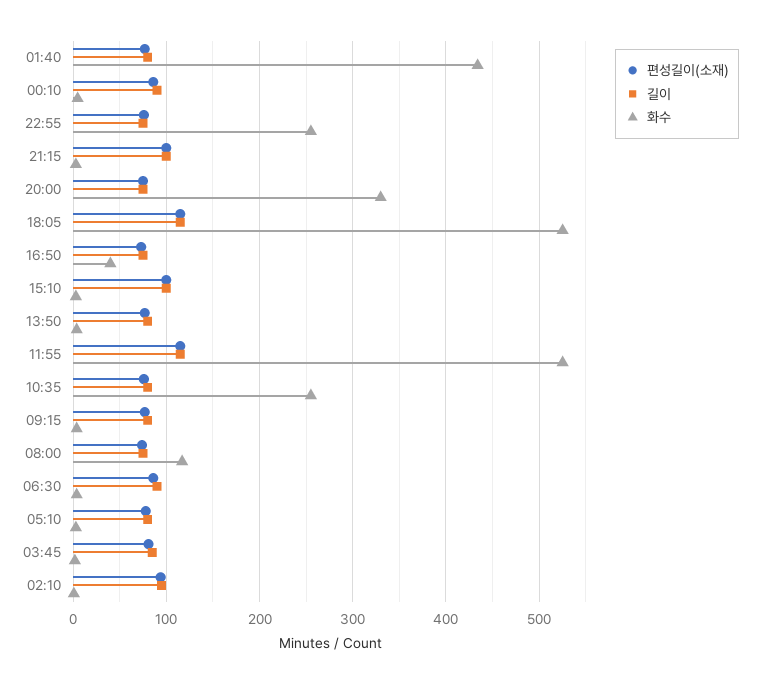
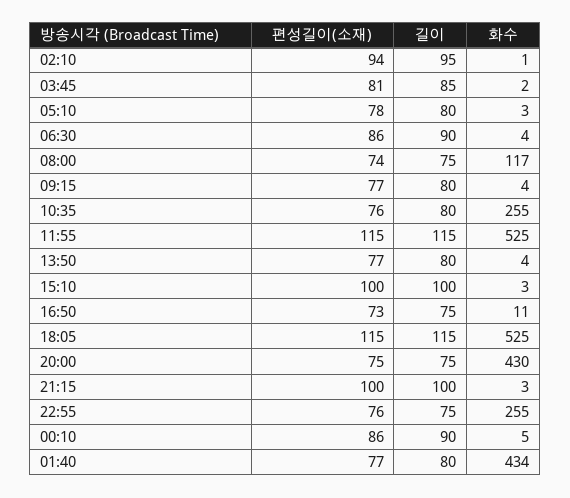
화수, 20:00: 330 -> 430
화수, 16:50: 40 -> 11

